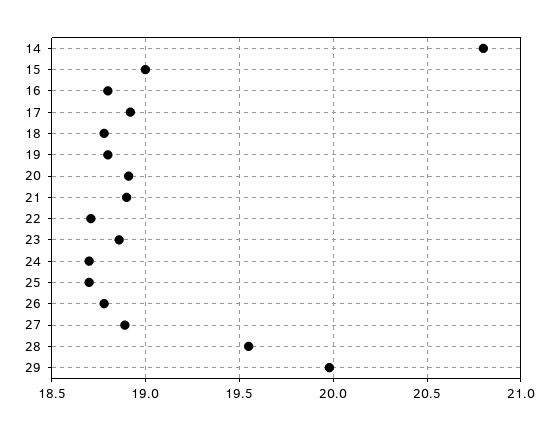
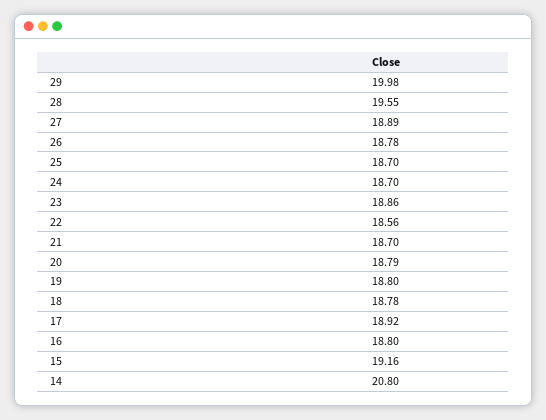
15: 19 -> 19.16
20: 18.9 -> 18.79
21: 18.9 -> 18.7
22: 18.7 -> 18.56

